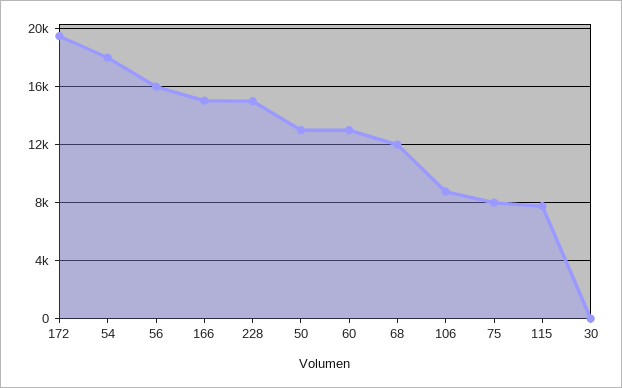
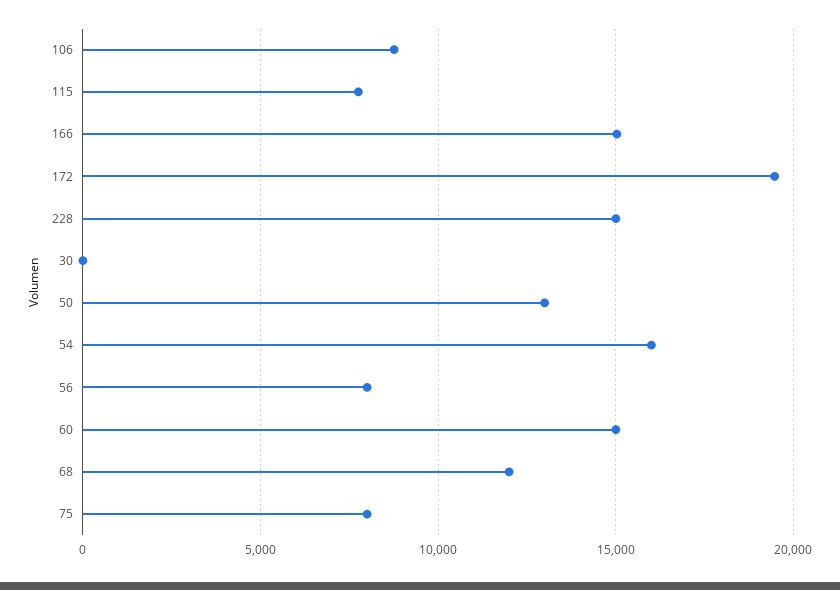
54: 18000 -> 16000
56: 16000 -> 8000
60: 13000 -> 15000

